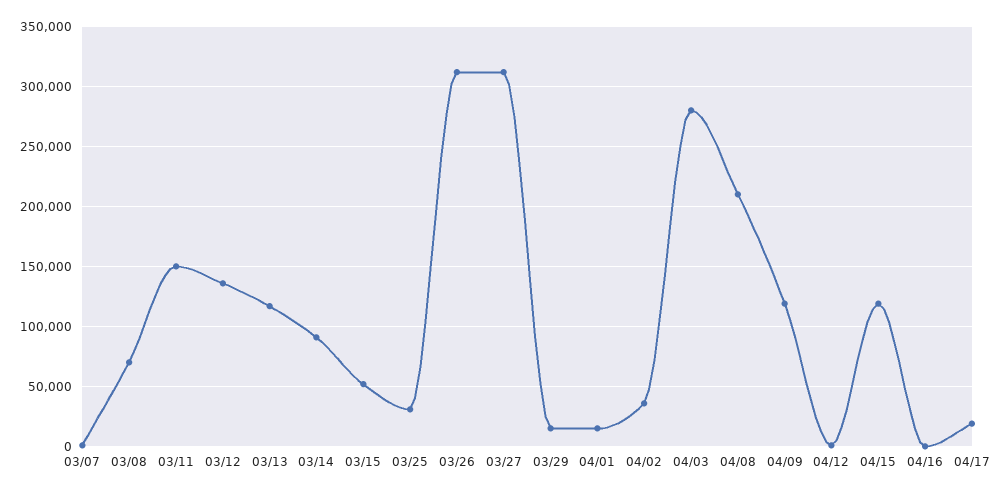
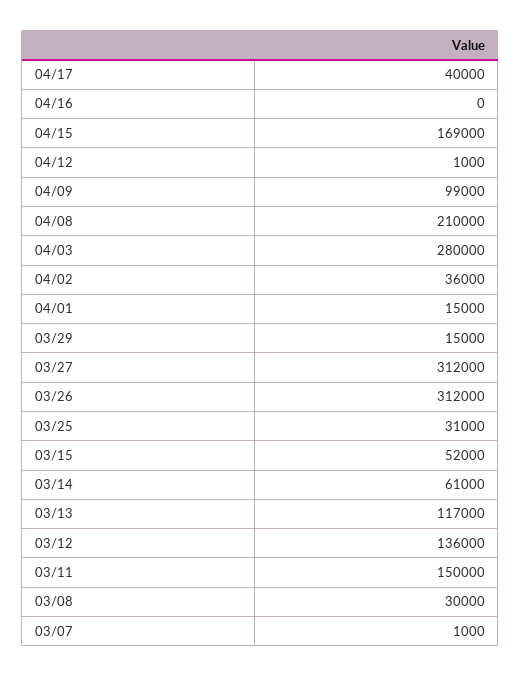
03/08: 70000 -> 30000
03/14: 90000 -> 61000
04/09: 120000 -> 99000
04/15: 120000 -> 169000
04/17: 20000 -> 40000

